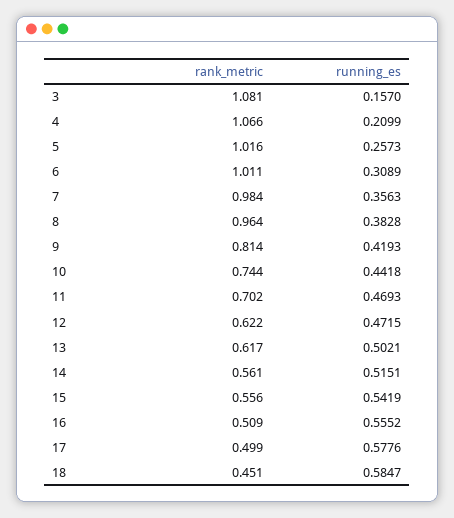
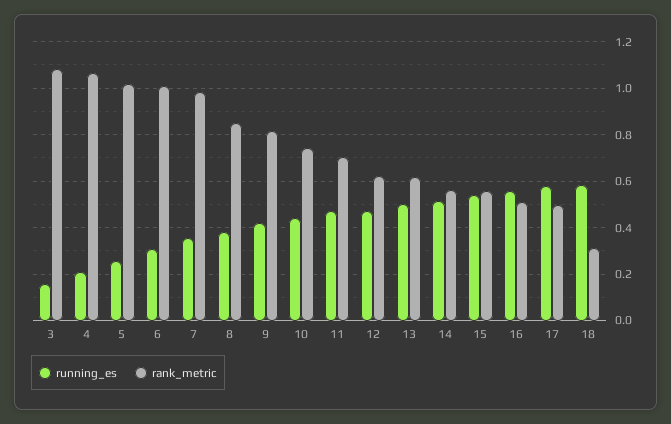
rank_metric, 8: 0.964 -> 0.85
rank_metric, 18: 0.451 -> 0.3

